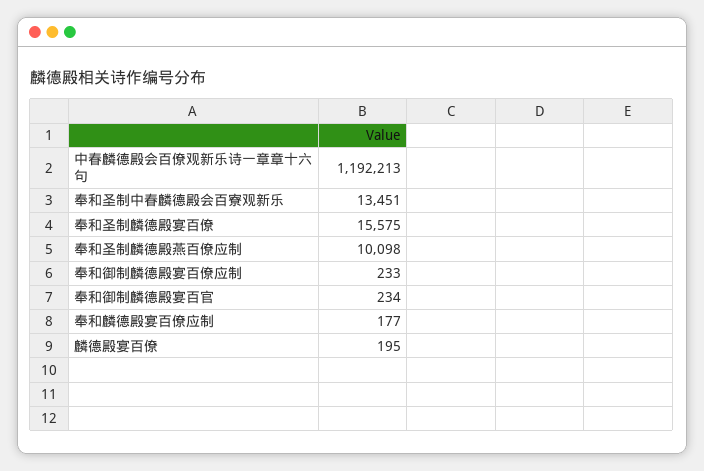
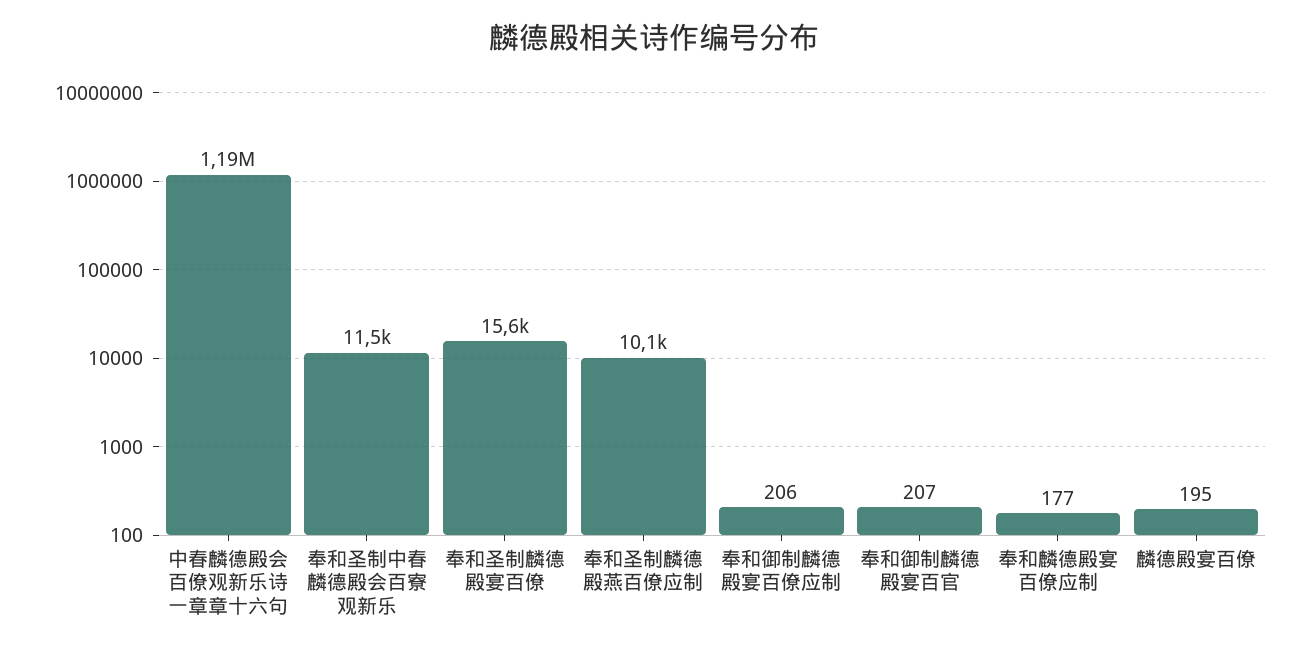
奉和圣制中春麟德殿会百寮观新乐: 13451 -> 11500
奉和御制麟德殿宴百僚应制: 233 -> 206
奉和御制麟德殿宴百官: 234 -> 207

